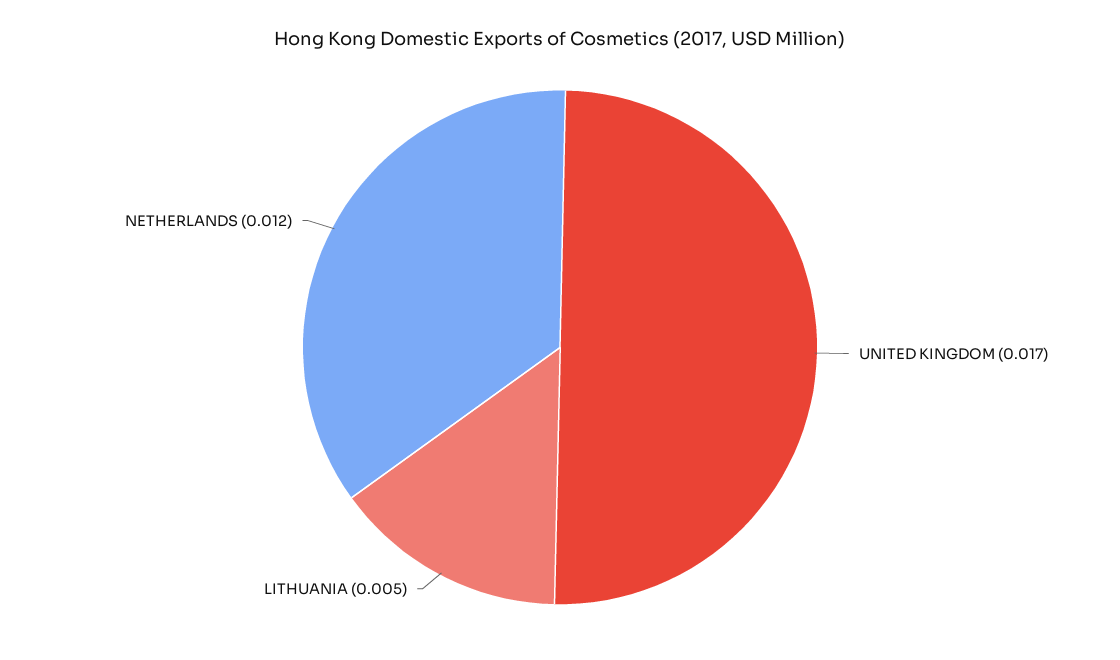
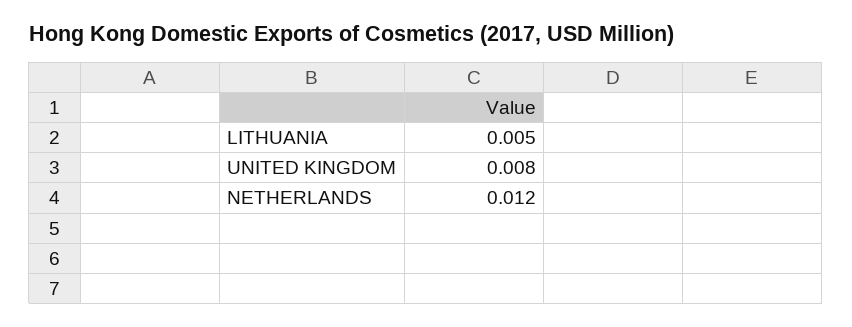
UNITED KINGDOM: 0.017 -> 0.008

